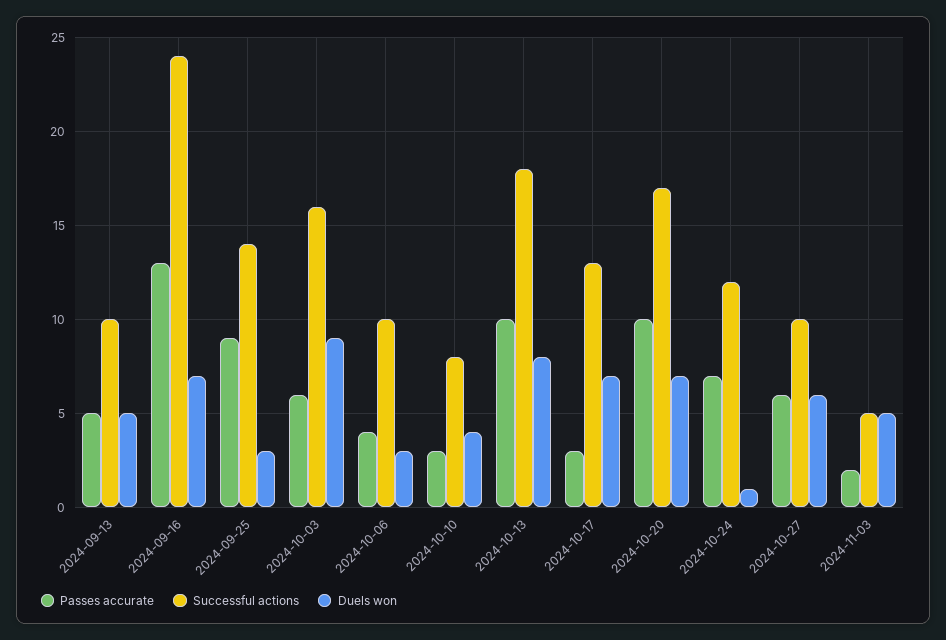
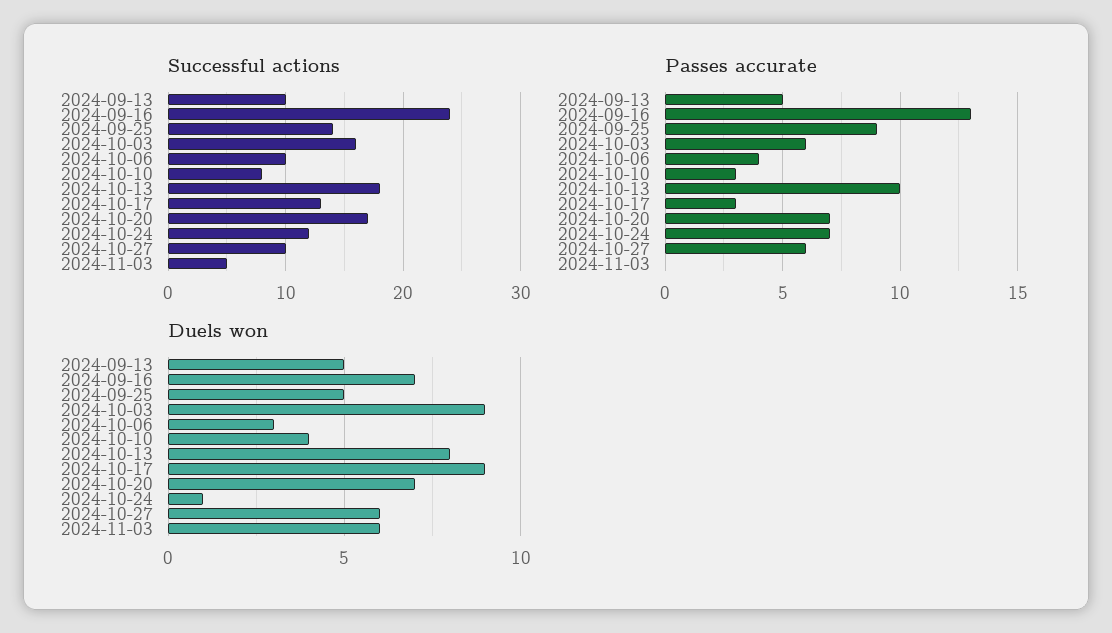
Duels won, 2024-09-25: 3 -> 5
Duels won, 2024-10-17: 7 -> 9
Passes accurate, 2024-10-20: 10 -> 7
Passes accurate, 2024-11-03: 2 -> 0
Duels won, 2024-11-03: 5 -> 6

